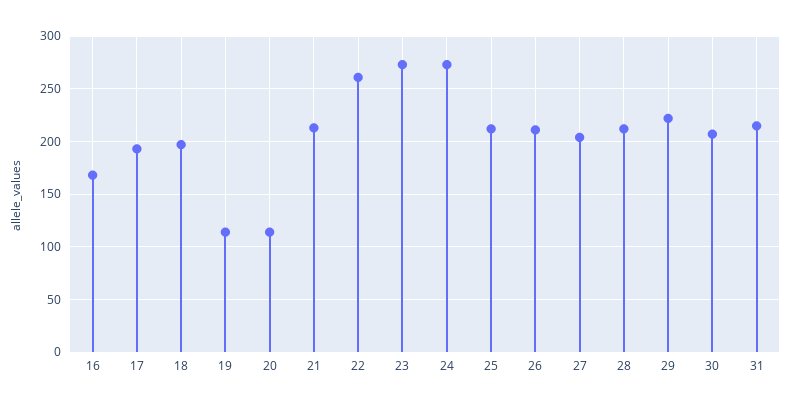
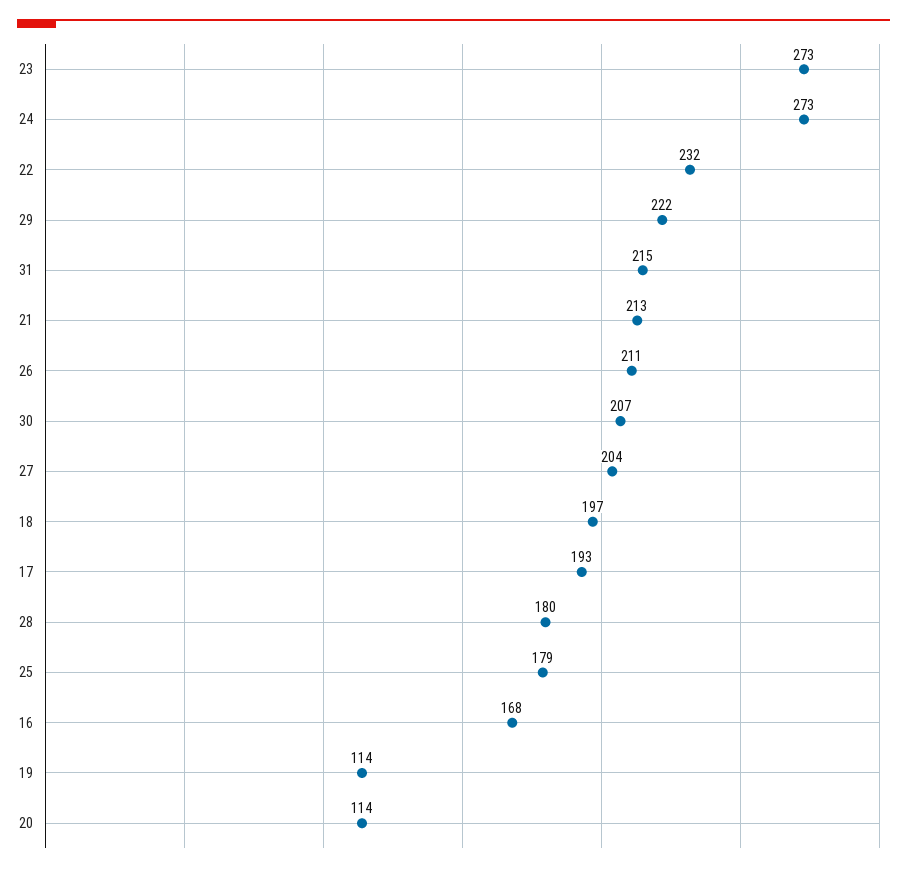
22: 260 -> 232
25: 210 -> 179
28: 210 -> 180

